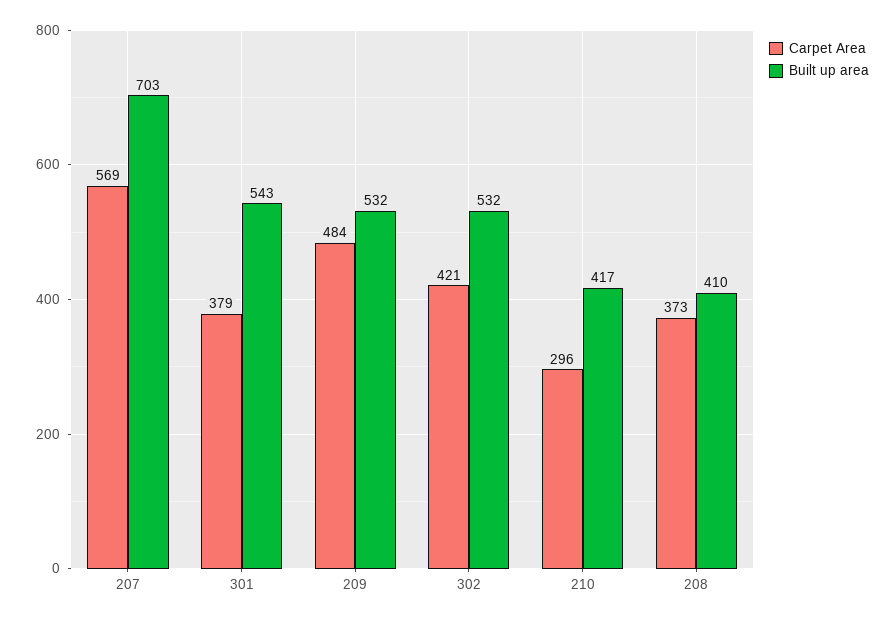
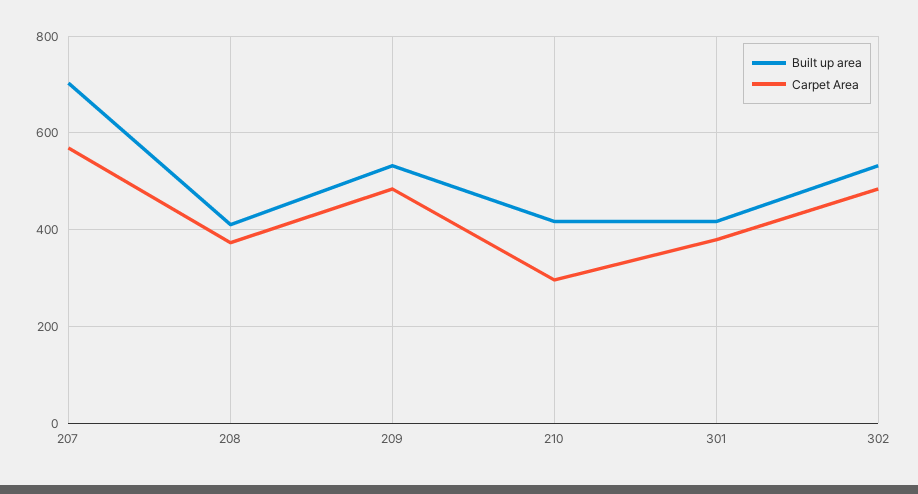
Built up area, 301: 543 -> 420
Carpet Area, 302: 421 -> 480

